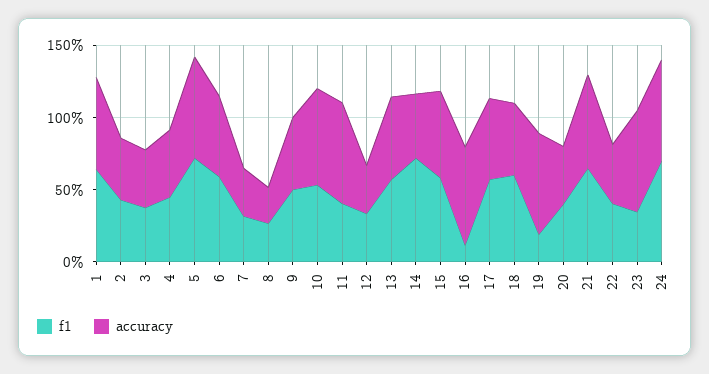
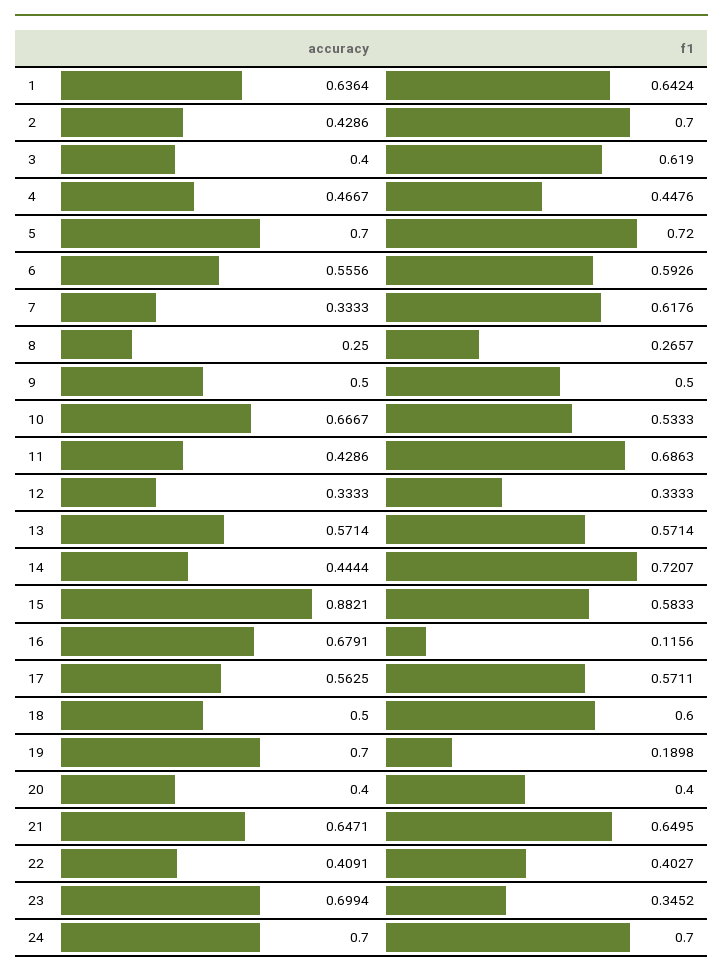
f1, 2: 0.4 -> 0.7
f1, 3: 0.4 -> 0.619
f1, 7: 0.3 -> 0.6176
f1, 11: 0.4 -> 0.6863
accuracy, 11: 0.7 -> 0.4286
accuracy, 15: 0.6 -> 0.8821

